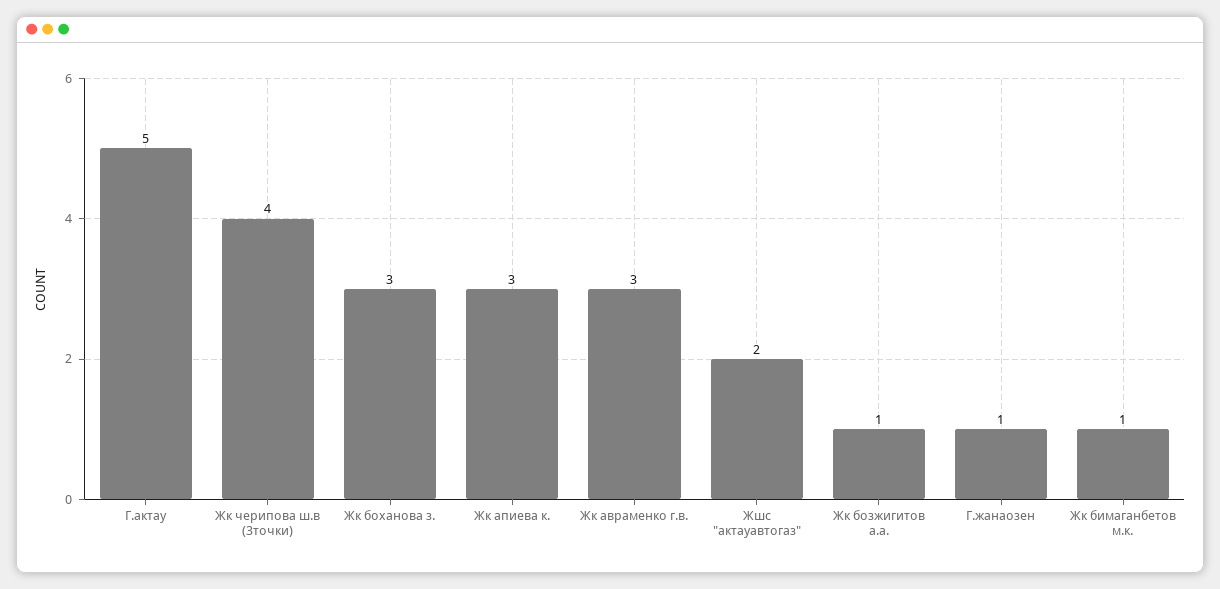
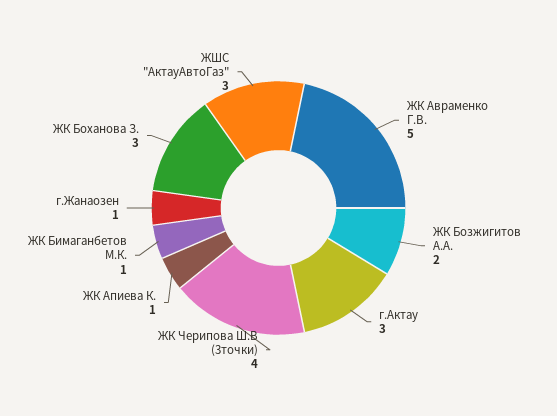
Г.актау: 5 -> 3
Жк апиева к.: 3 -> 1
Жк авраменко г.в.: 3 -> 5
Жшс "актауавтогаз": 2 -> 3
Жк бозжигитов а.а.: 1 -> 2

